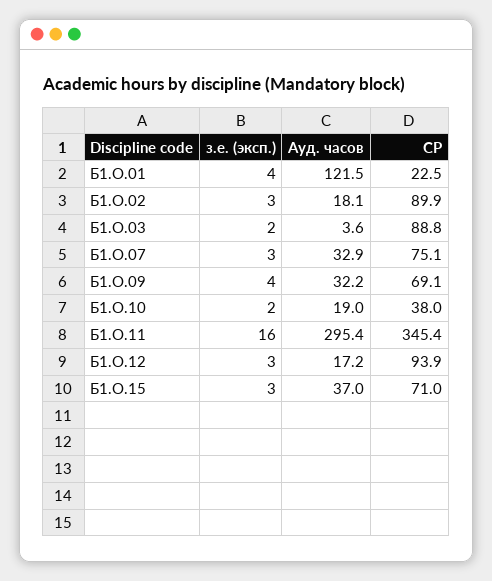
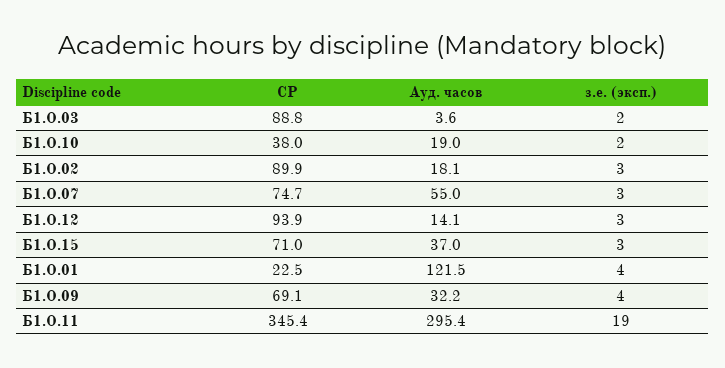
Ауд. часов, Б1.О.07: 32.9 -> 55
СР, Б1.О.07: 75.1 -> 74.7
з.е. (эксп.), Б1.О.11: 16 -> 19
Ауд. часов, Б1.О.12: 17.2 -> 14.1

